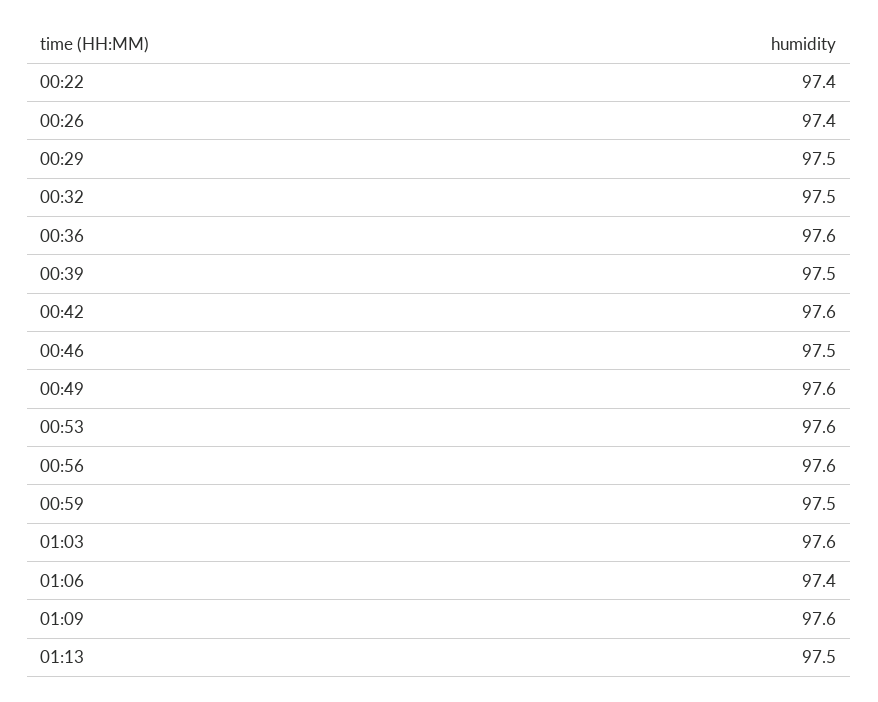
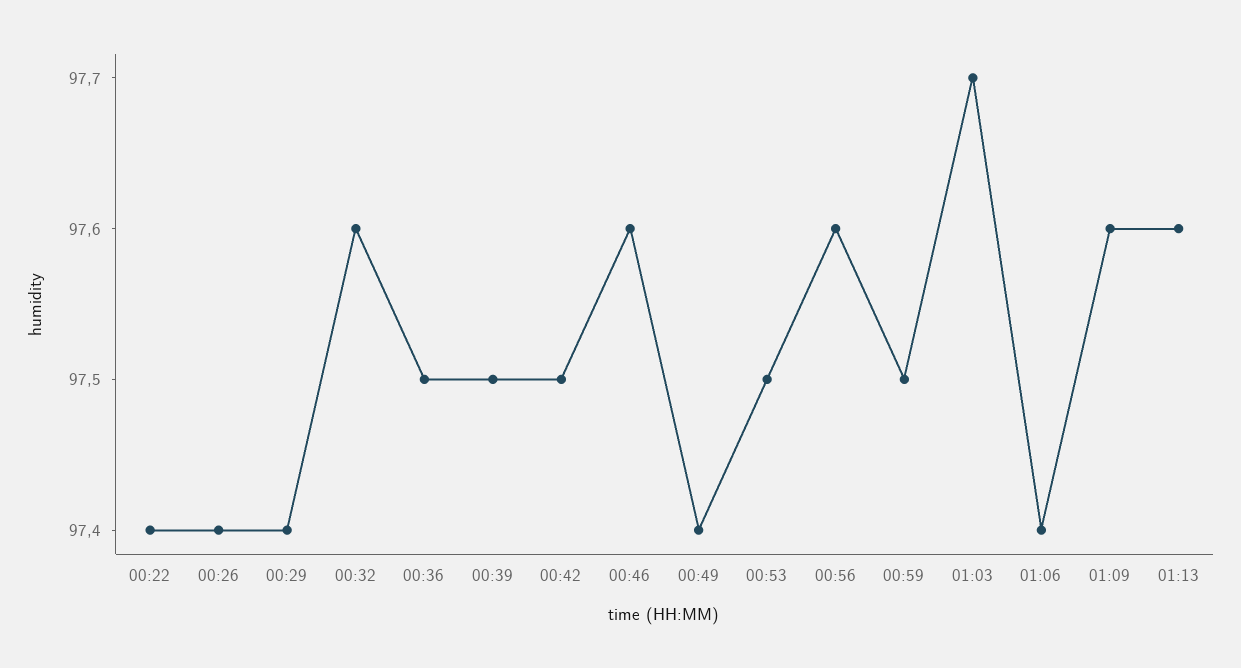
00:29: 97.5 -> 97.4
00:32: 97.5 -> 97.6
00:36: 97.6 -> 97.5
00:42: 97.6 -> 97.5
00:46: 97.5 -> 97.6
00:49: 97.6 -> 97.4
00:53: 97.6 -> 97.5
01:03: 97.6 -> 97.7
01:13: 97.5 -> 97.6

